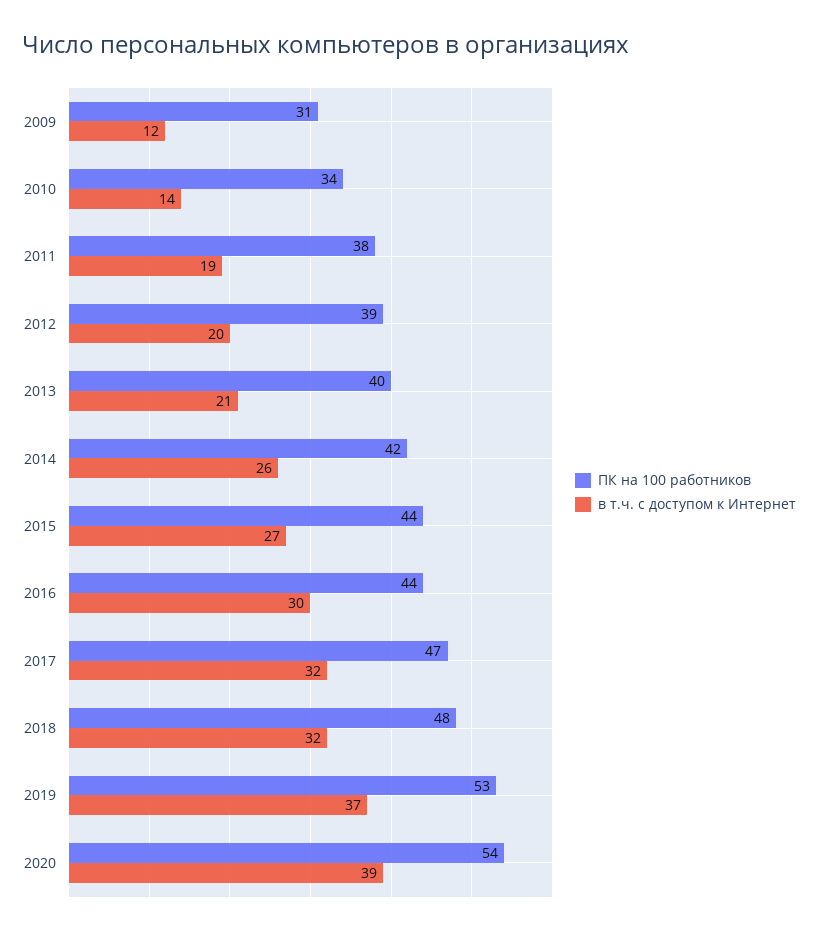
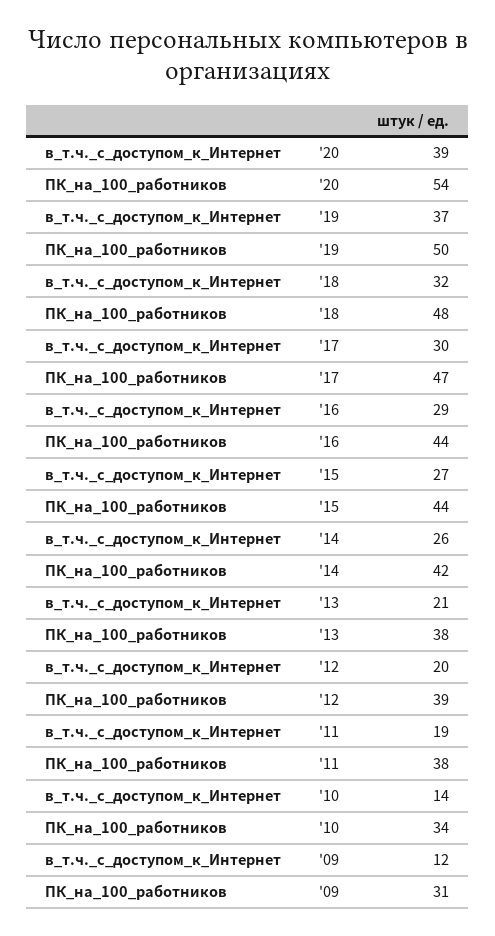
ПК на 100 работников, 2013: 40 -> 38
в т.ч. с доступом к Интернет, 2016: 30 -> 29
в т.ч. с доступом к Интернет, 2017: 32 -> 30
ПК на 100 работников, 2019: 53 -> 50

